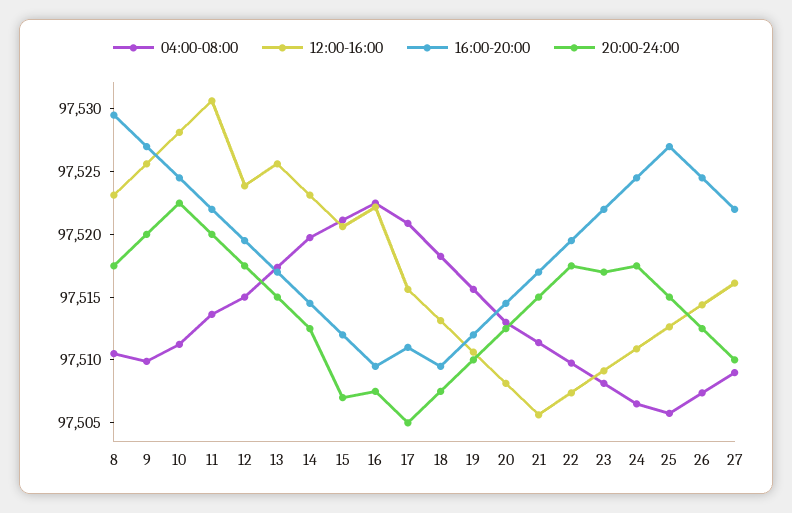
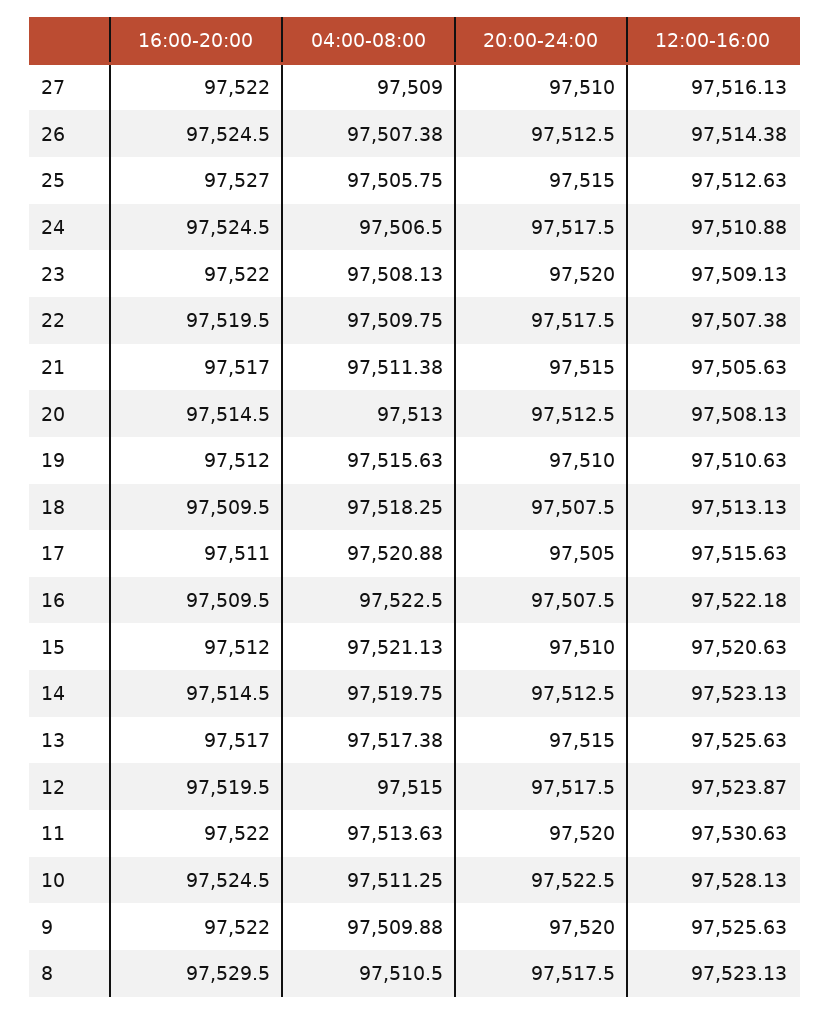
16:00-20:00, 9: 97527 -> 97522
20:00-24:00, 15: 97507 -> 97510
20:00-24:00, 23: 97517 -> 97520

